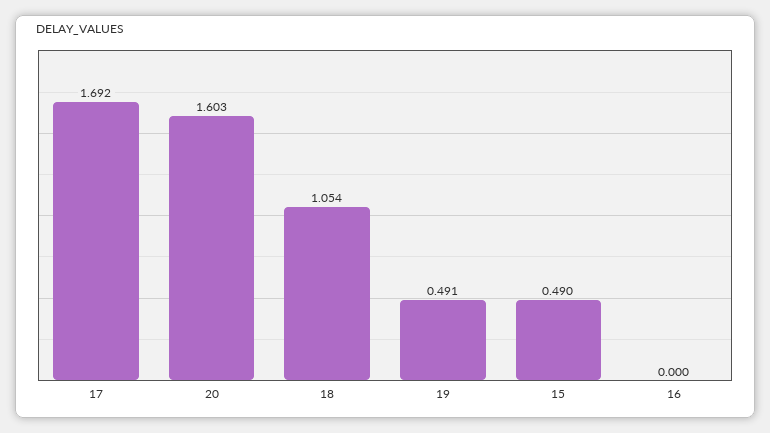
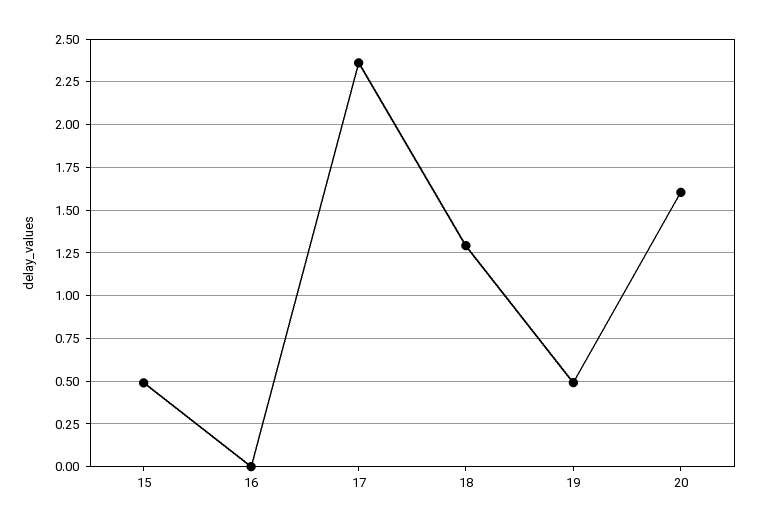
17: 1.692 -> 2.35
18: 1.054 -> 1.3

